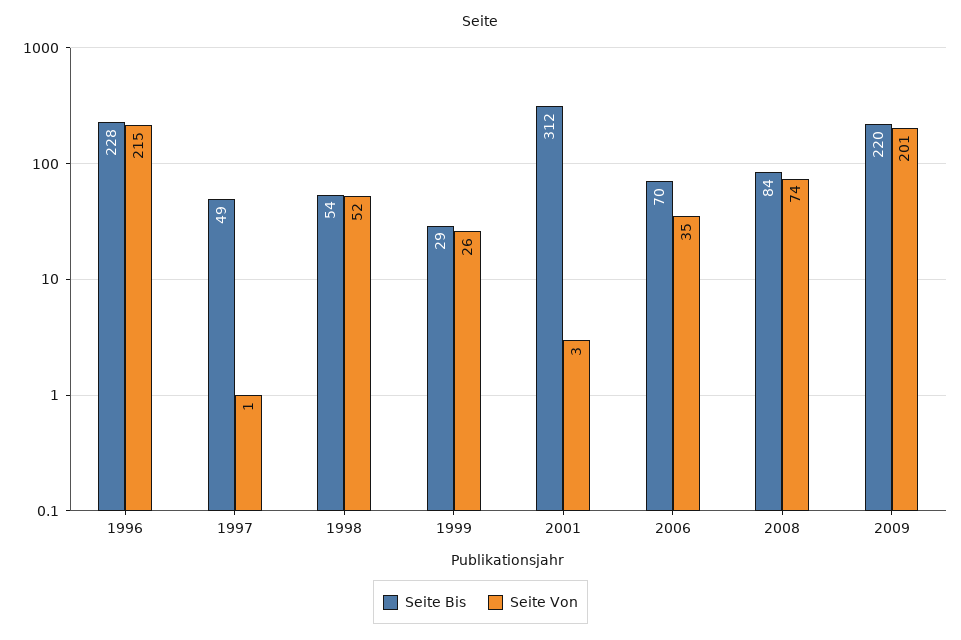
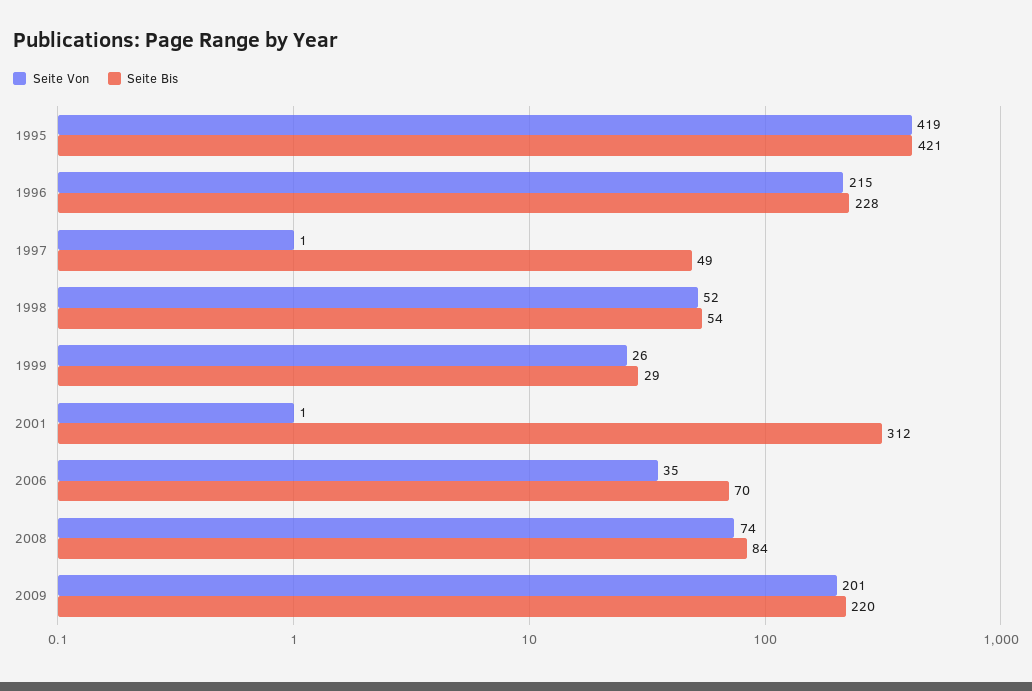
Seite Von, 2001: 3 -> 1
Seite Von, 1995: none -> 419
Seite Bis, 1995: none -> 421

